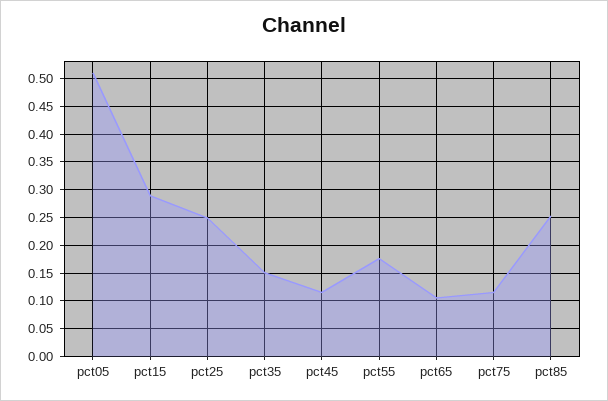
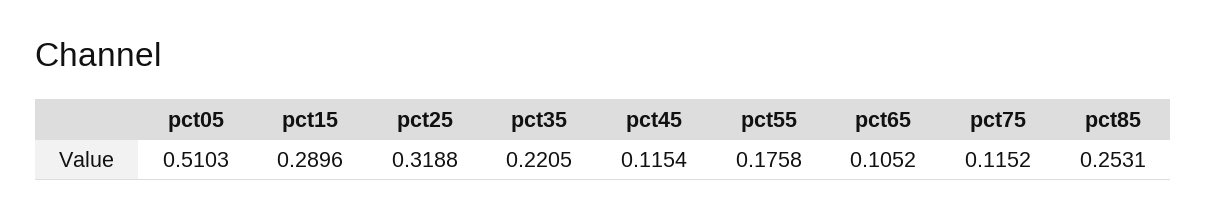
pct25: 0.25 -> 0.3188
pct35: 0.15 -> 0.2205

